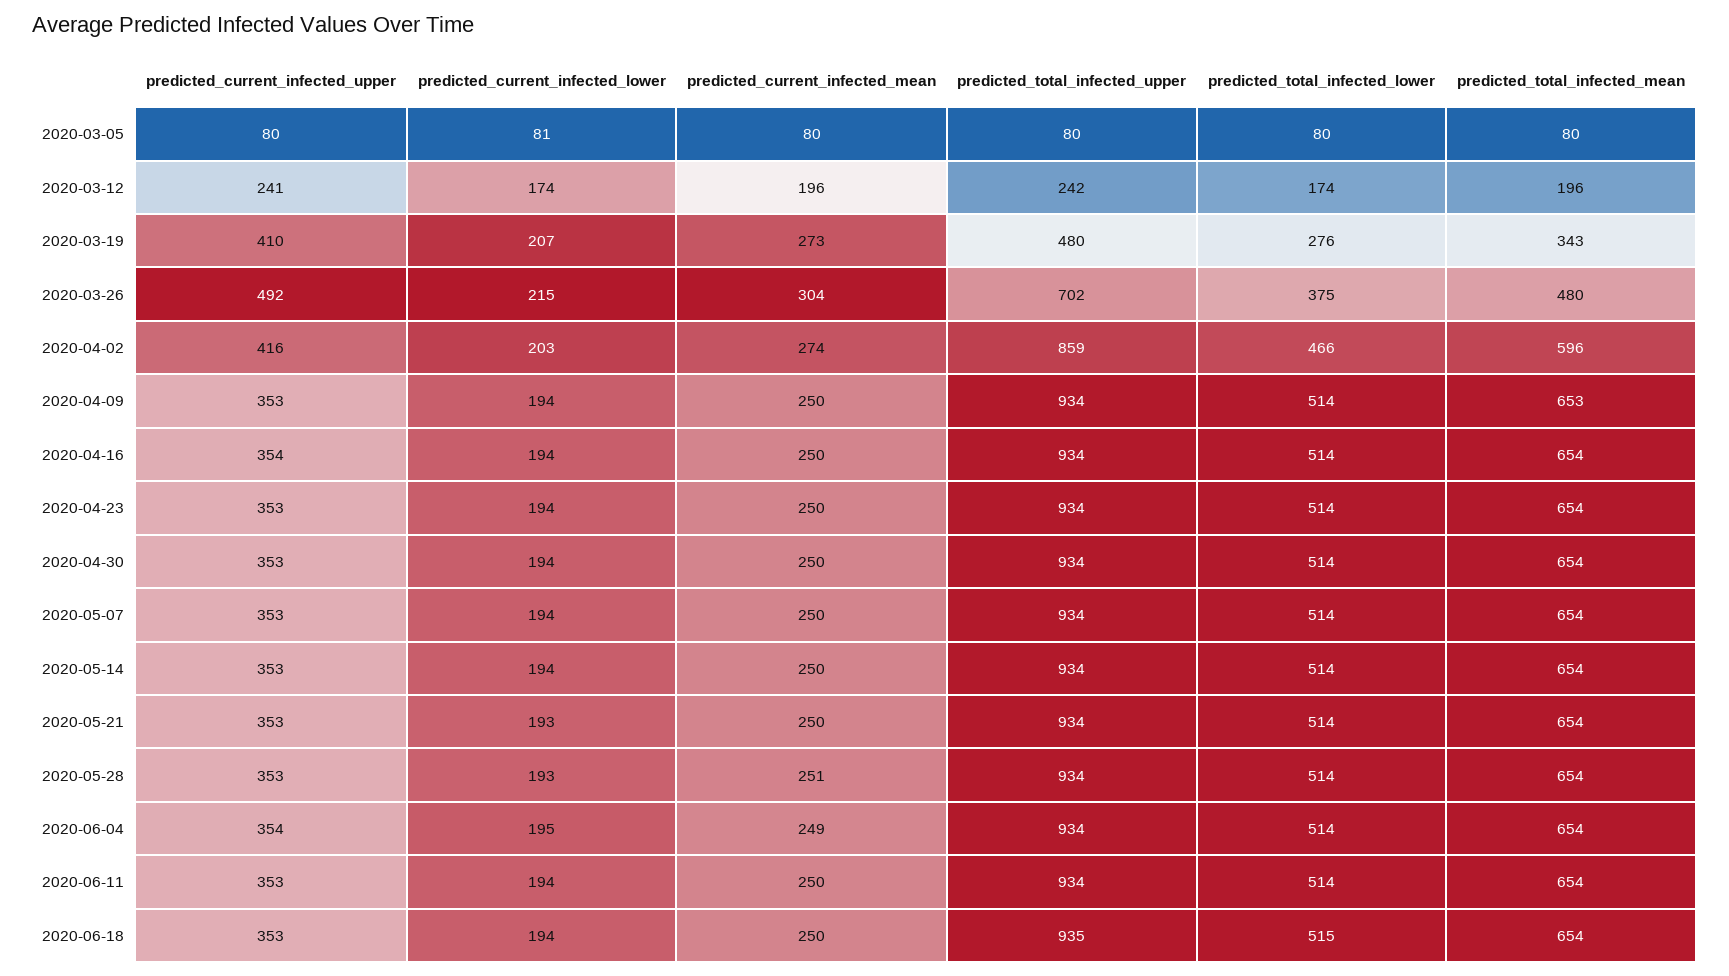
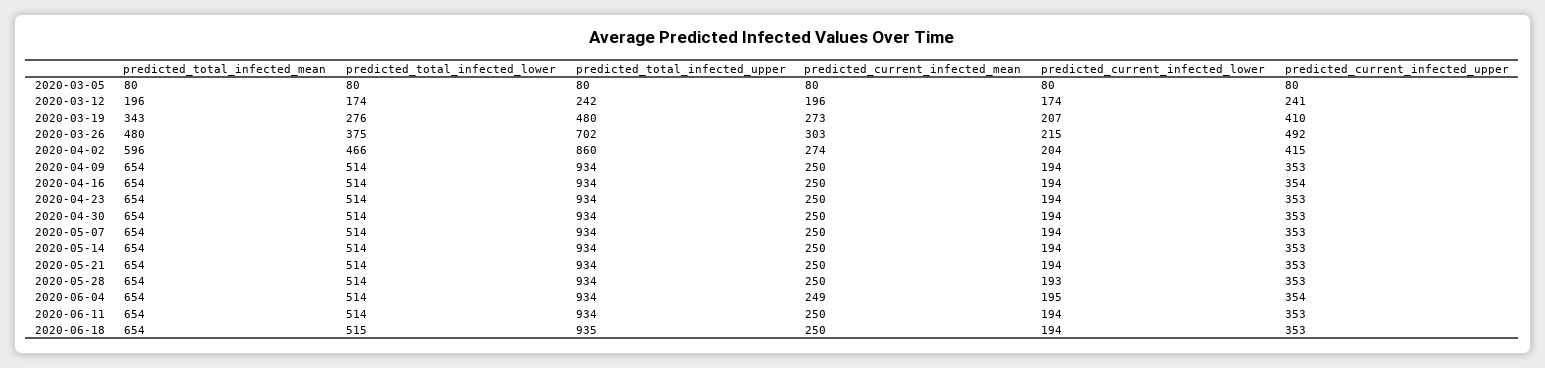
predicted_current_infected_lower, 2020-03-05: 81 -> 80
predicted_current_infected_mean, 2020-03-26: 304 -> 303
predicted_current_infected_upper, 2020-04-02: 416 -> 415
predicted_current_infected_lower, 2020-04-02: 203 -> 204
predicted_total_infected_upper, 2020-04-02: 859 -> 860
predicted_total_infected_mean, 2020-04-09: 653 -> 654
predicted_current_infected_lower, 2020-05-21: 193 -> 194
predicted_current_infected_mean, 2020-05-28: 251 -> 250

